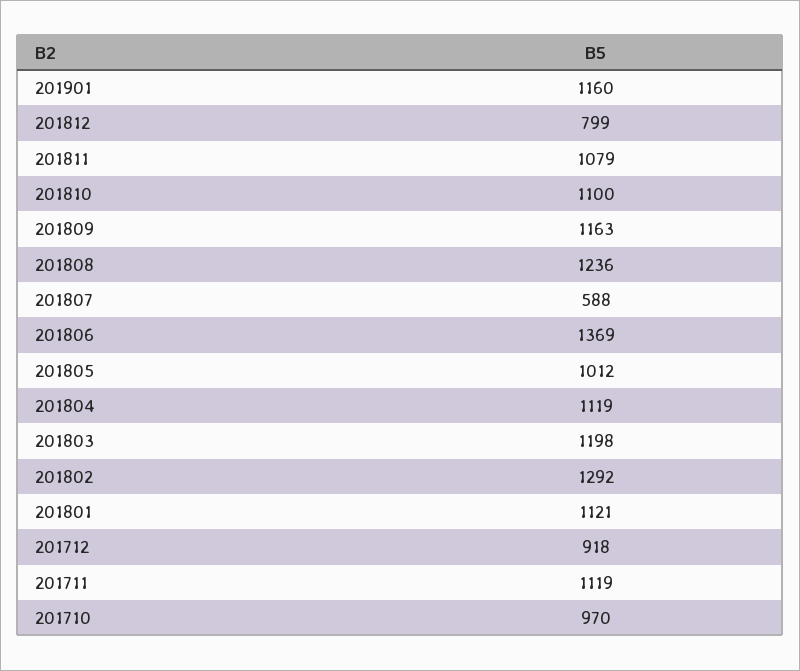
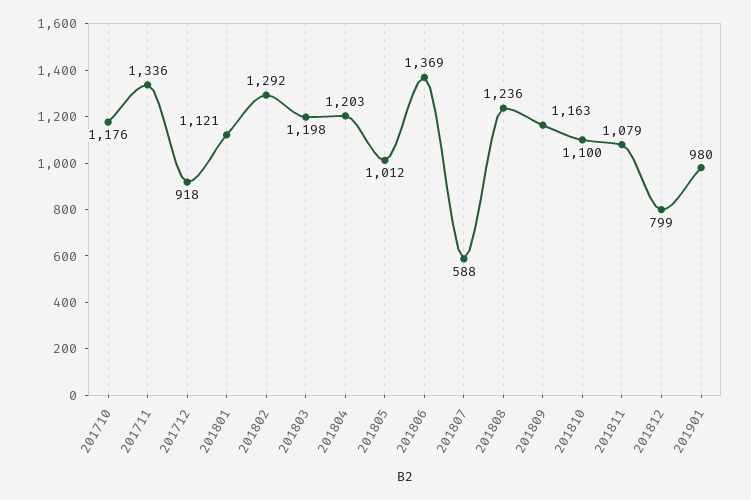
201901: 1160 -> 980
201804: 1119 -> 1203
201711: 1119 -> 1336
201710: 970 -> 1176

